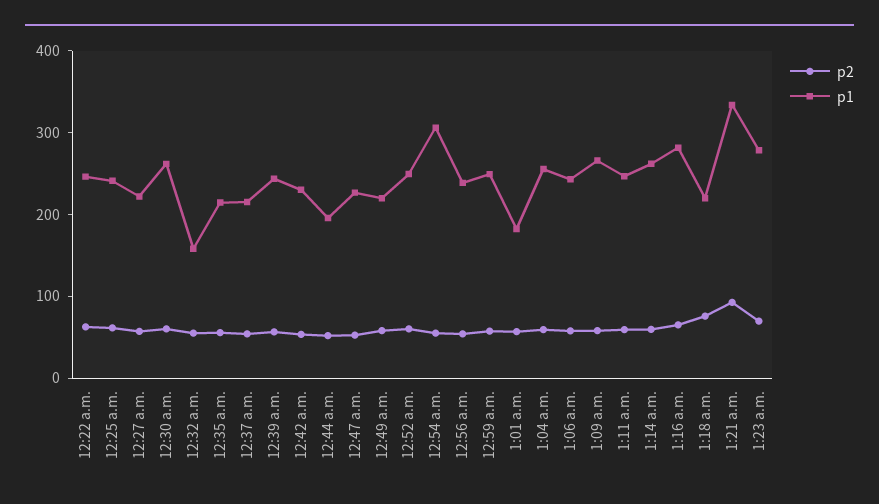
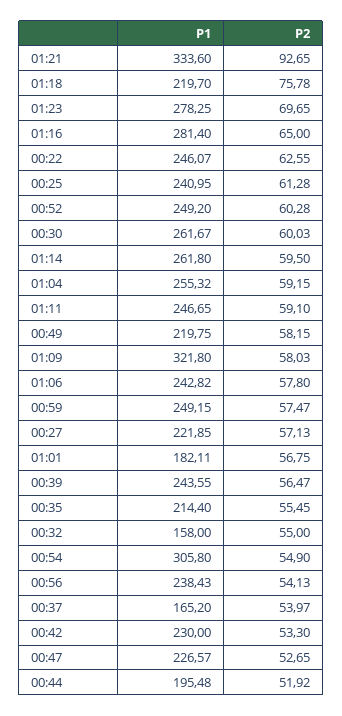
p1, 12:37 a.m.: 220 -> 165.2
p1, 1:09 a.m.: 260 -> 321.8

